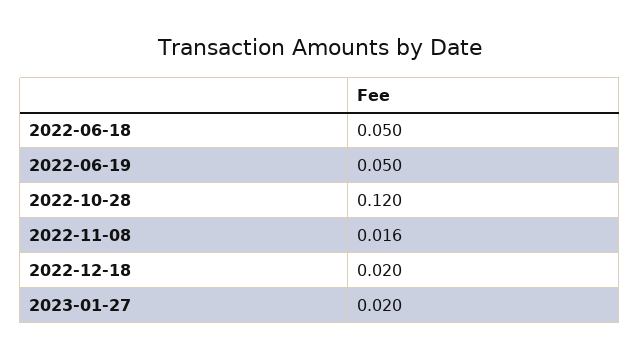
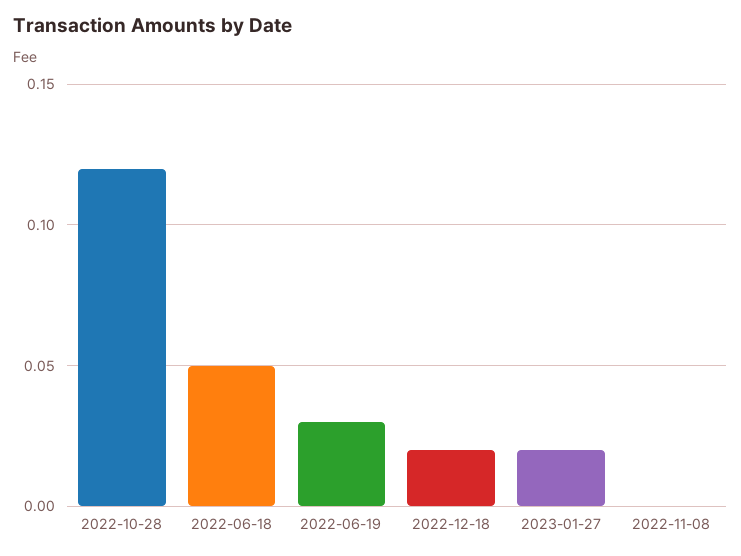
2022-06-19: 0.05 -> 0.03
2022-11-08: 0.016 -> 0

